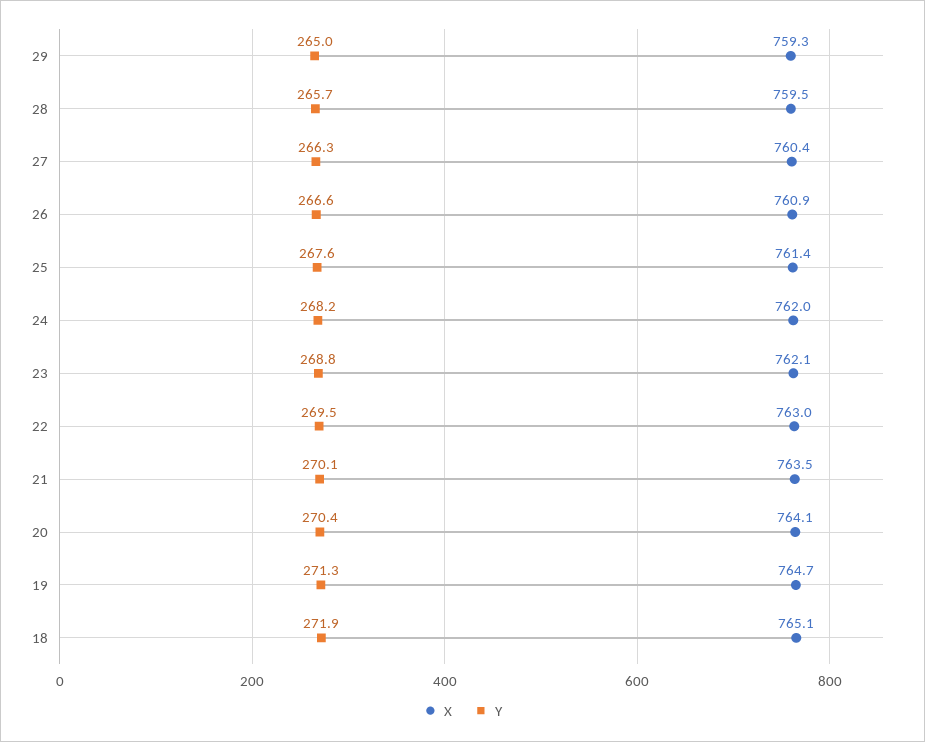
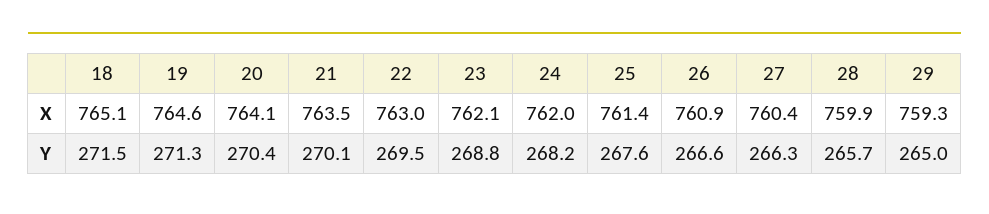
X, 28: 759.5 -> 759.9
X, 19: 764.7 -> 764.6
Y, 18: 271.9 -> 271.5

